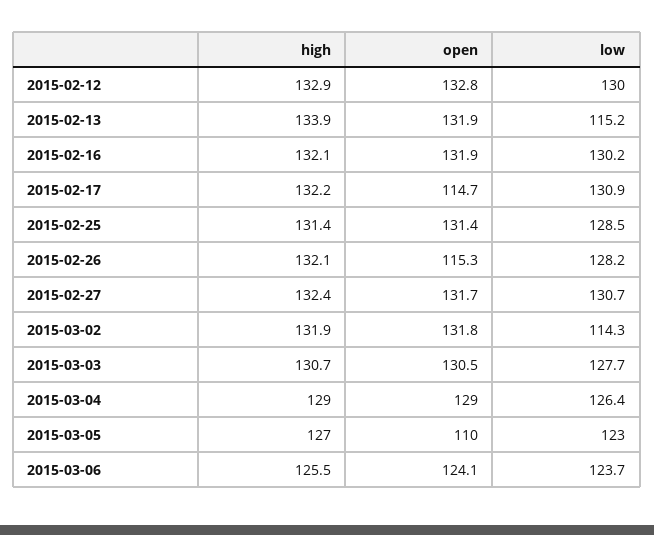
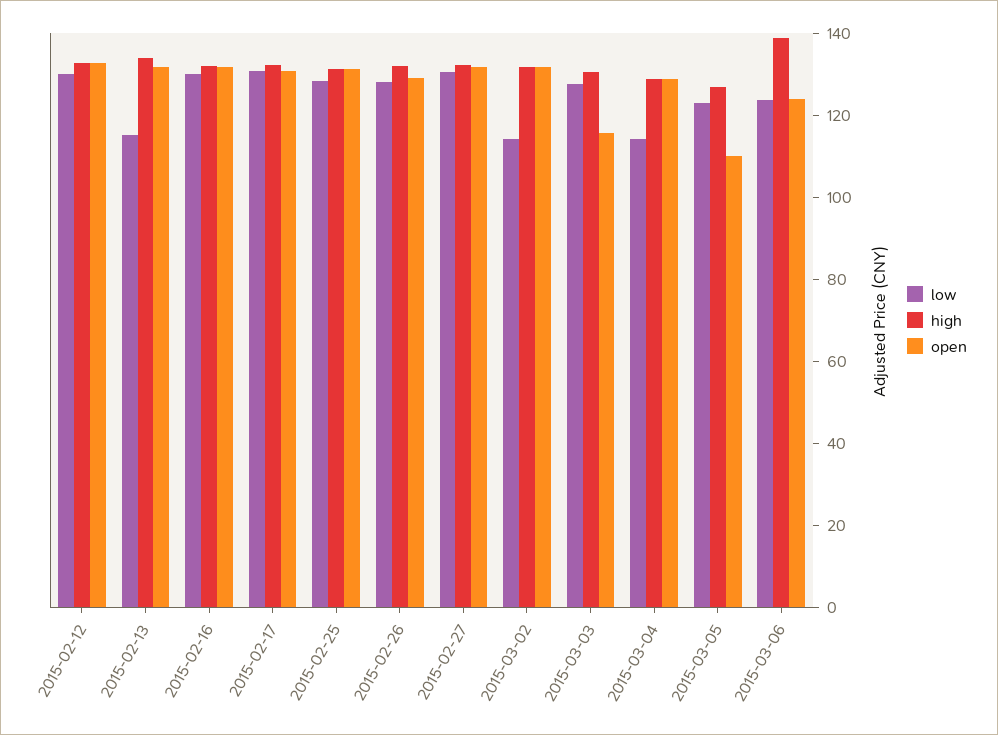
open, 2015-02-17: 114.7 -> 130
open, 2015-02-26: 115.3 -> 130
open, 2015-03-03: 130.5 -> 115
low, 2015-03-04: 126.4 -> 115
high, 2015-03-06: 125.5 -> 140

